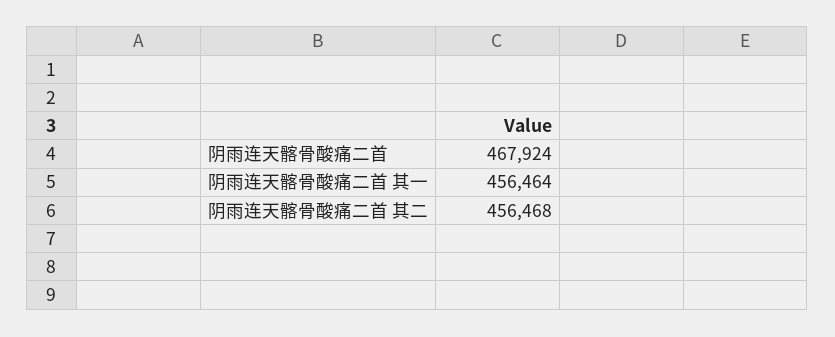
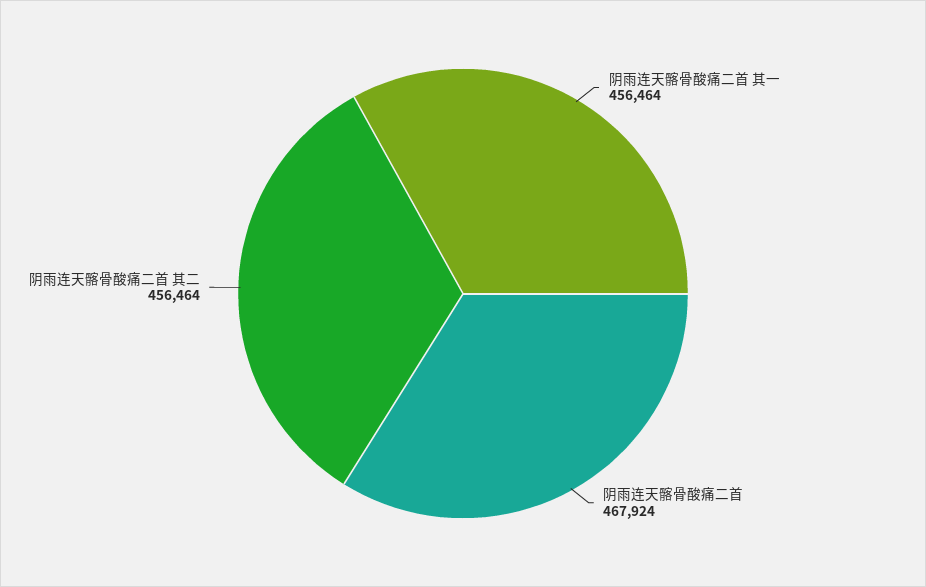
阴雨连天髂骨酸痛二首 其二: 456468 -> 456464

